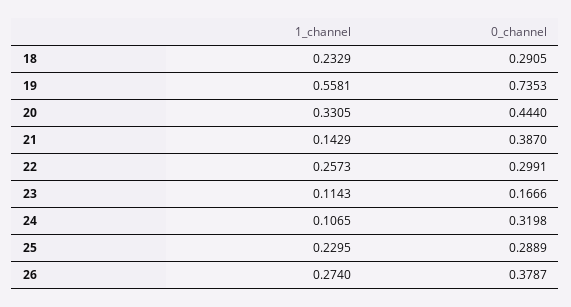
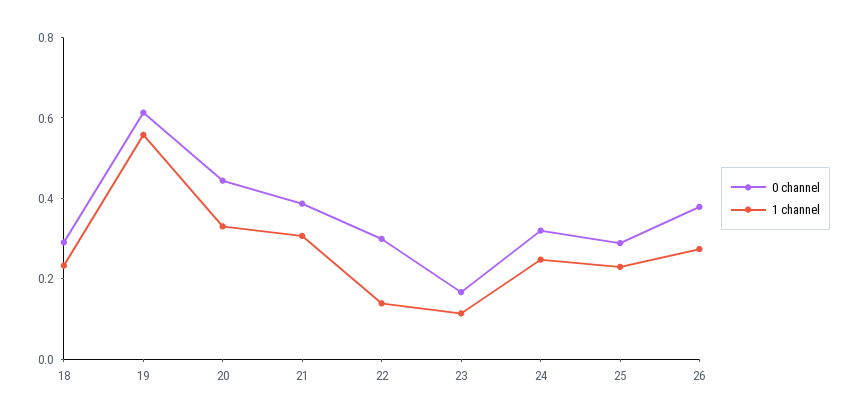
0_channel, 19: 0.7353 -> 0.6
1_channel, 21: 0.1429 -> 0.3
1_channel, 22: 0.2573 -> 0.15
1_channel, 24: 0.1065 -> 0.25

